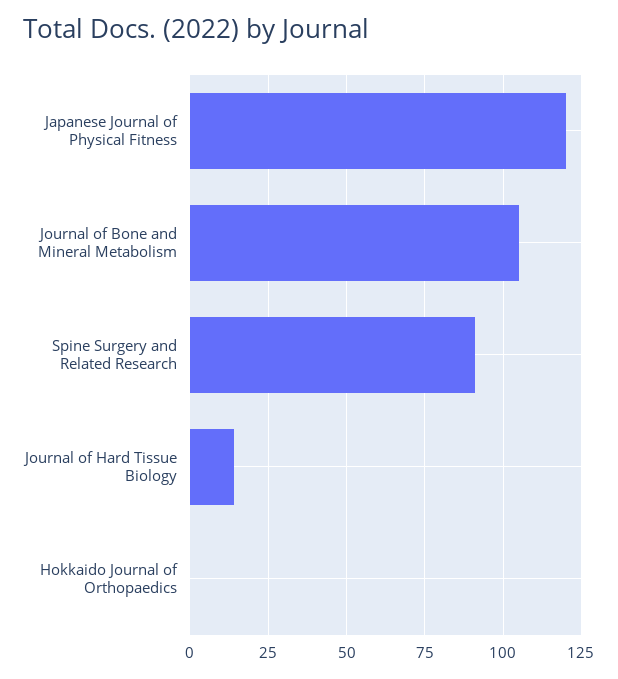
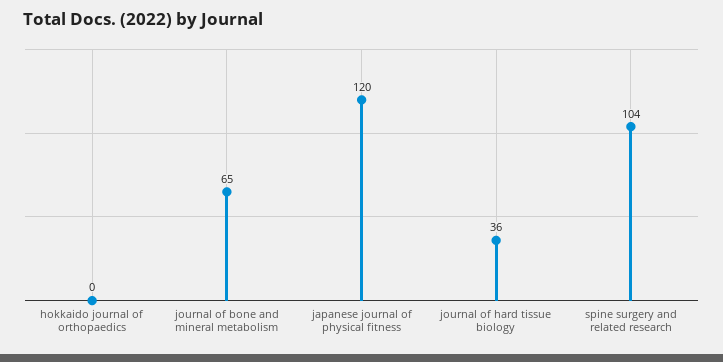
Journal of Bone and Mineral Metabolism: 105 -> 65
Spine Surgery and Related Research: 90 -> 104
Journal of Hard Tissue Biology: 15 -> 36

